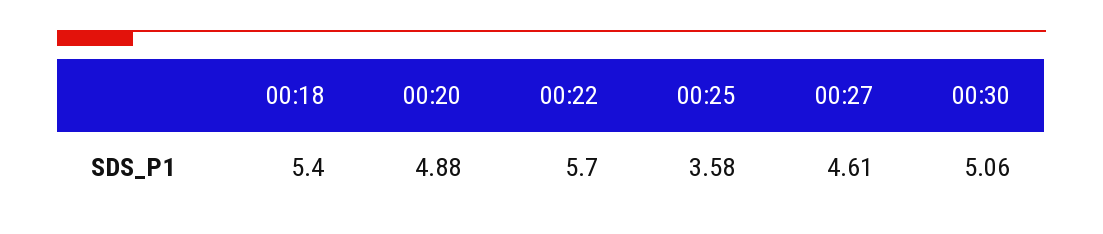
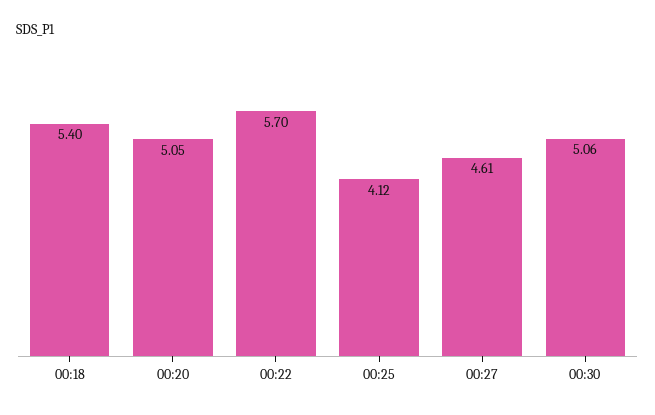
00:20: 4.88 -> 5.05
00:25: 3.58 -> 4.12

